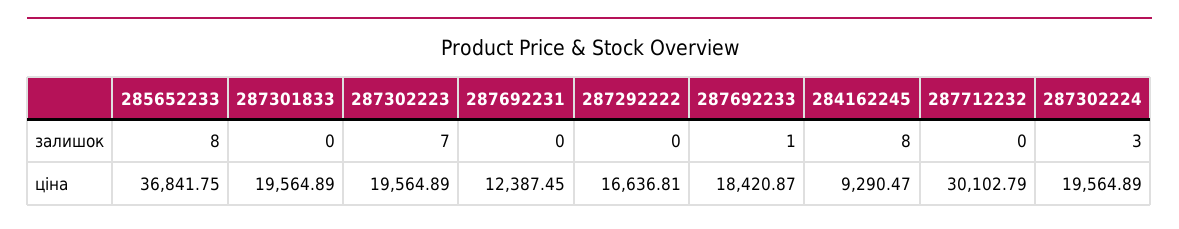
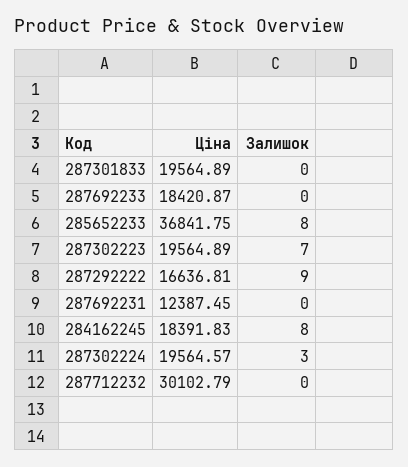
287292222, залишок: 0 -> 9
287692233, залишок: 1 -> 0
284162245, ціна: 9290.47 -> 18391.83
287302224, ціна: 19564.89 -> 19564.57

